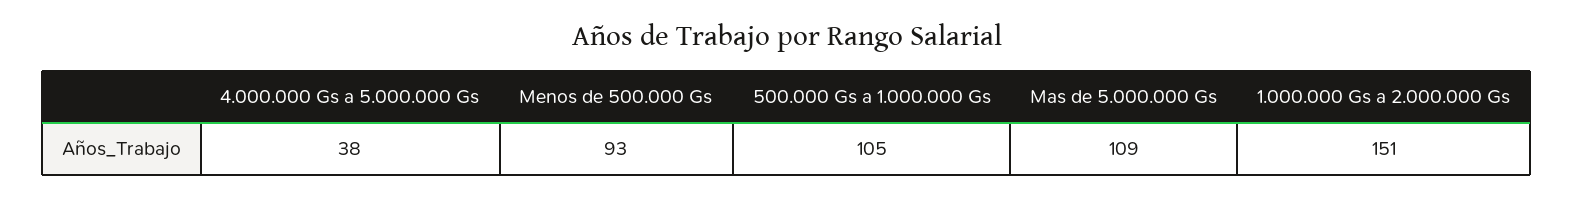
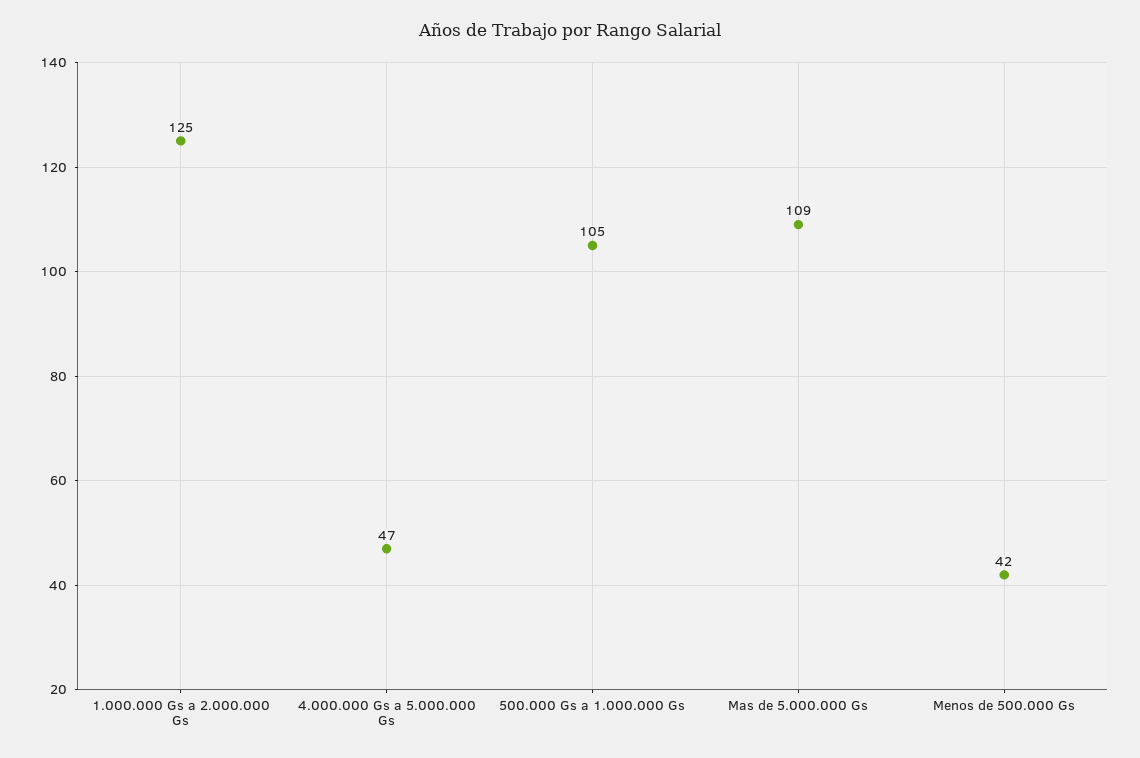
4.000.000 Gs a 5.000.000 Gs: 38 -> 47
Menos de 500.000 Gs: 93 -> 42
1.000.000 Gs a 2.000.000 Gs: 151 -> 125

